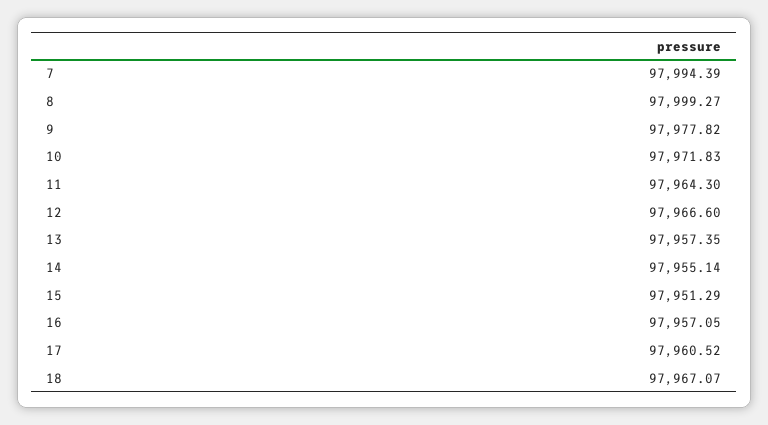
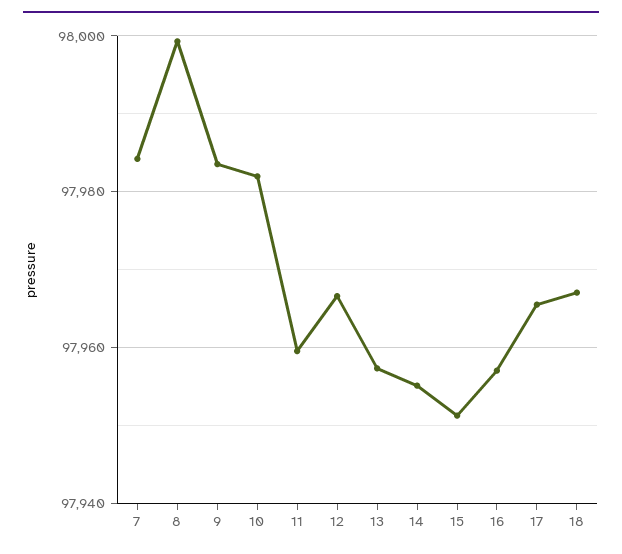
7: 97994.39 -> 97984
9: 97977.82 -> 97984
10: 97971.83 -> 97982
11: 97964.3 -> 97960
17: 97960.52 -> 97966

